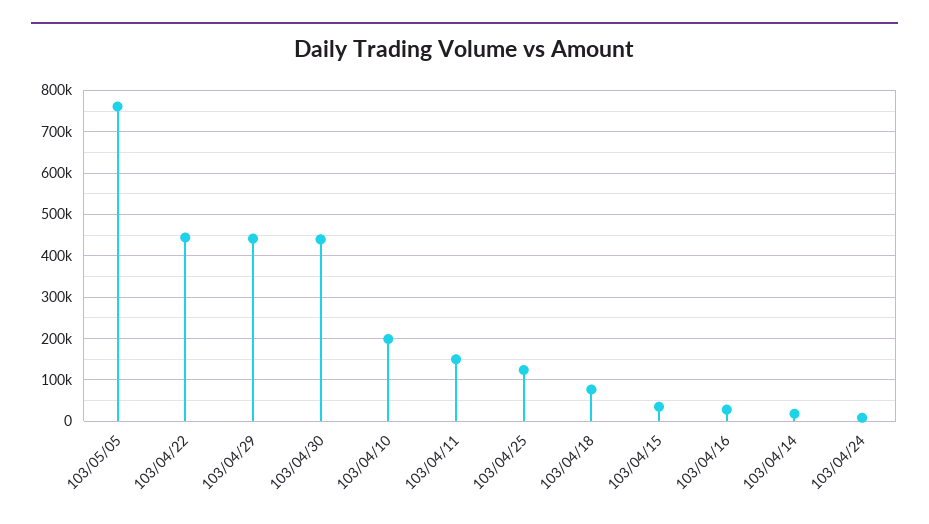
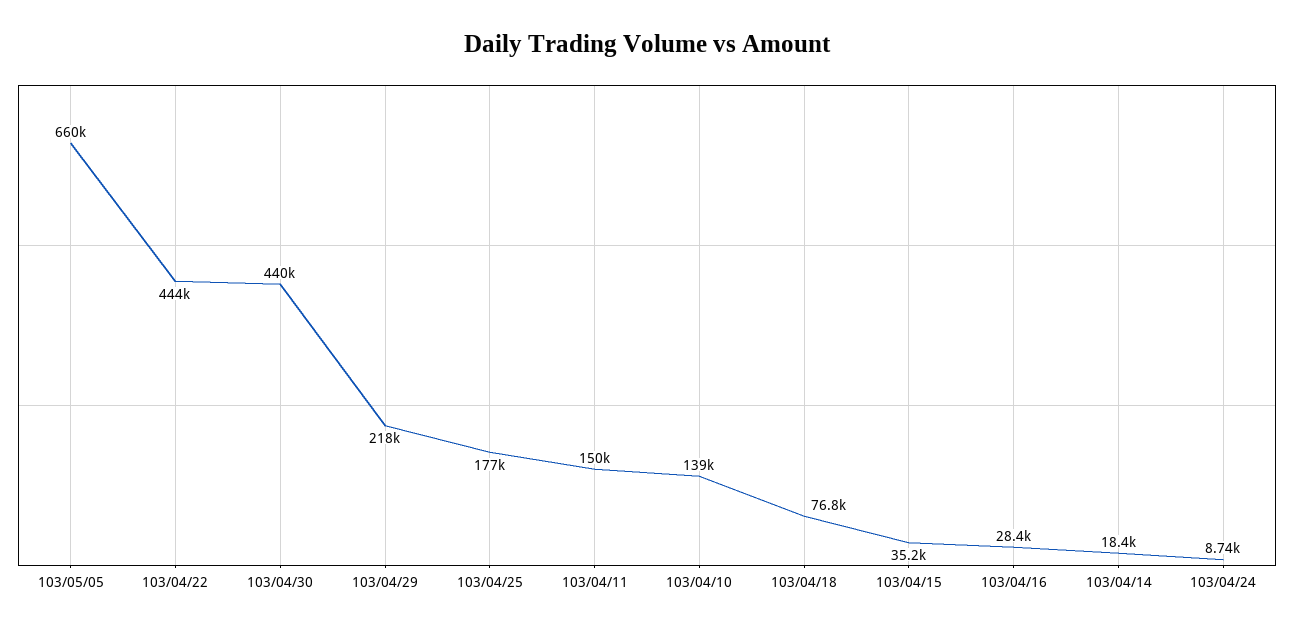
103/05/05: 760000 -> 660000
103/04/29: 440000 -> 218000
103/04/10: 200000 -> 139000
103/04/25: 120000 -> 177000

